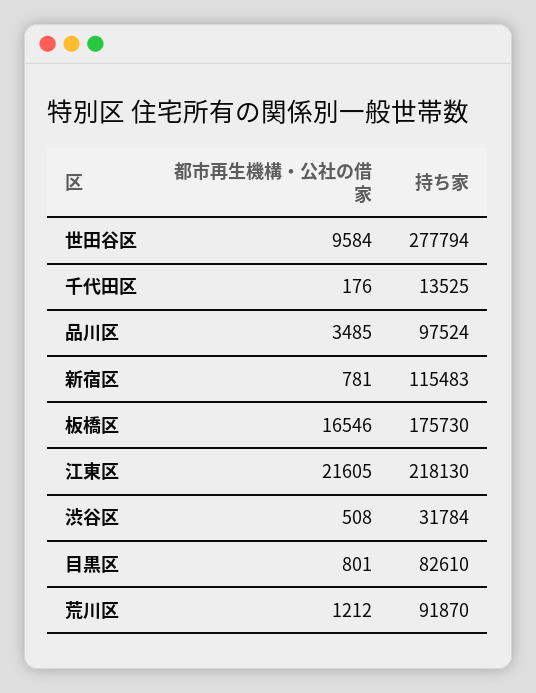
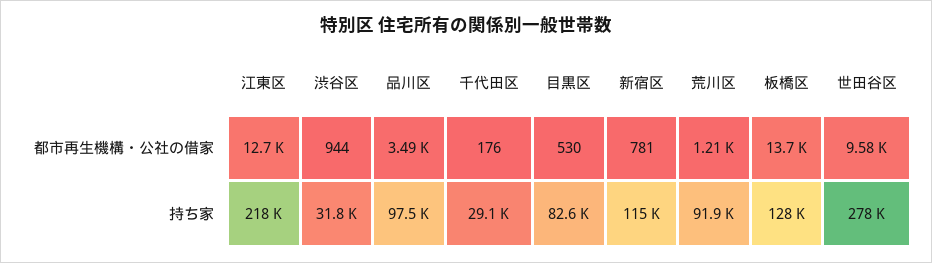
持ち家, 千代田区: 13525 -> 29100
都市再生機構・公社の借家, 板橋区: 16546 -> 13700
持ち家, 板橋区: 175730 -> 128000
都市再生機構・公社の借家, 江東区: 21605 -> 12700
都市再生機構・公社の借家, 渋谷区: 508 -> 944
都市再生機構・公社の借家, 目黒区: 801 -> 530

